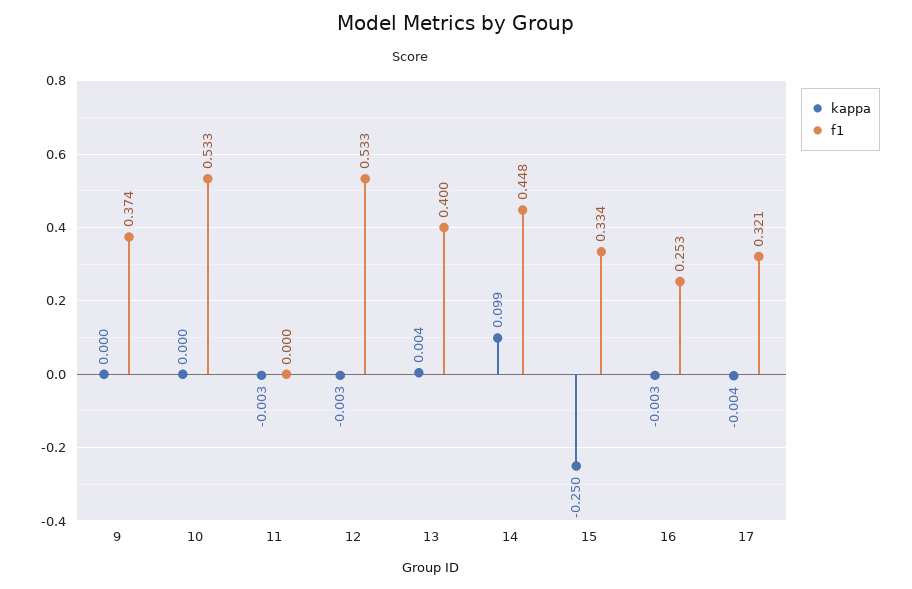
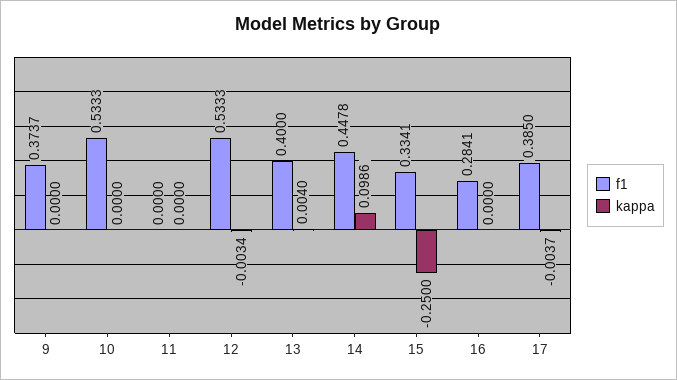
kappa, 11: -0.003 -> 0
kappa, 16: -0.003 -> 0
f1, 16: 0.253 -> 0.2841
f1, 17: 0.321 -> 0.385

